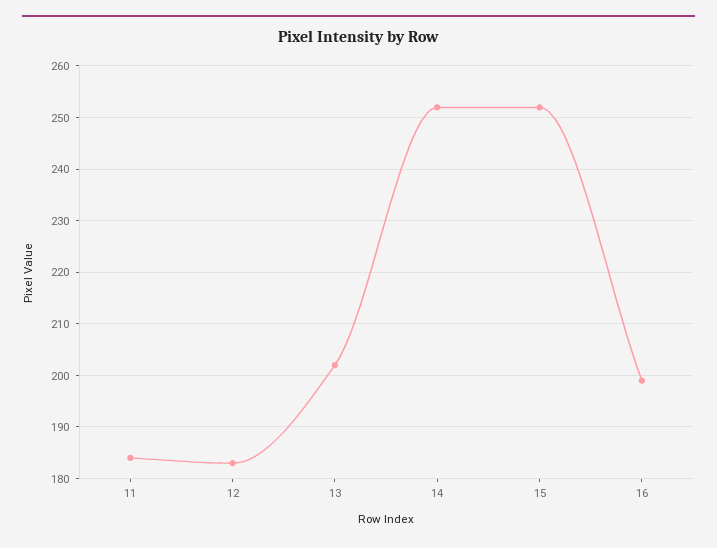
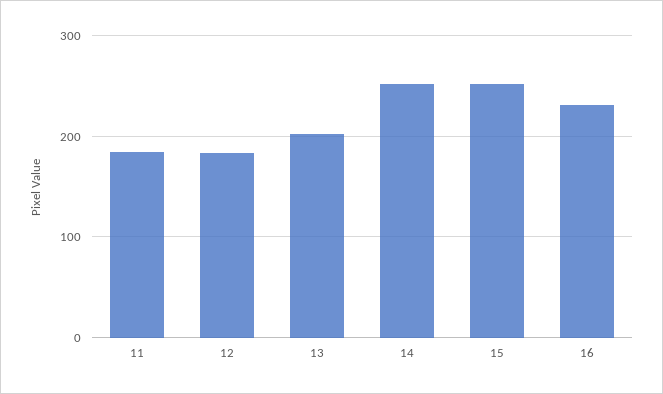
16: 200 -> 230

